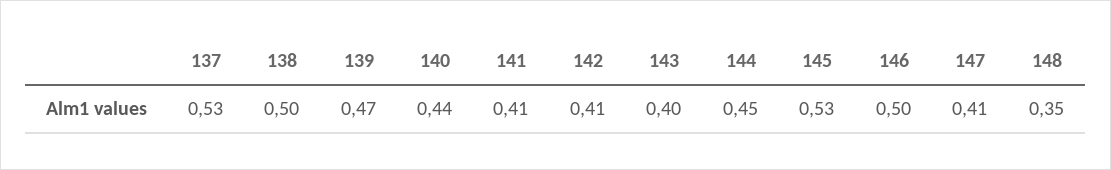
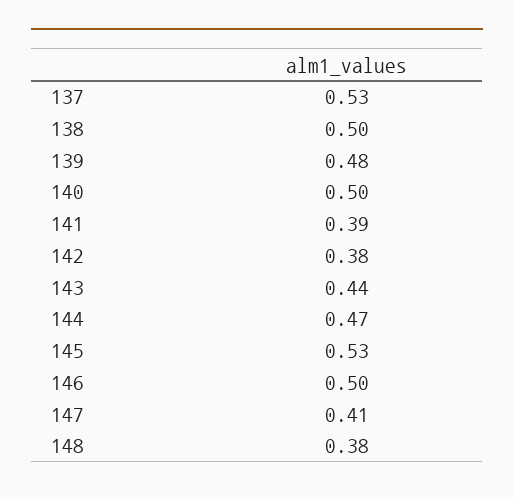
139: 0.47 -> 0.48
140: 0.44 -> 0.5
141: 0.41 -> 0.39
142: 0.41 -> 0.38
143: 0.4 -> 0.44
144: 0.45 -> 0.47
148: 0.35 -> 0.38

